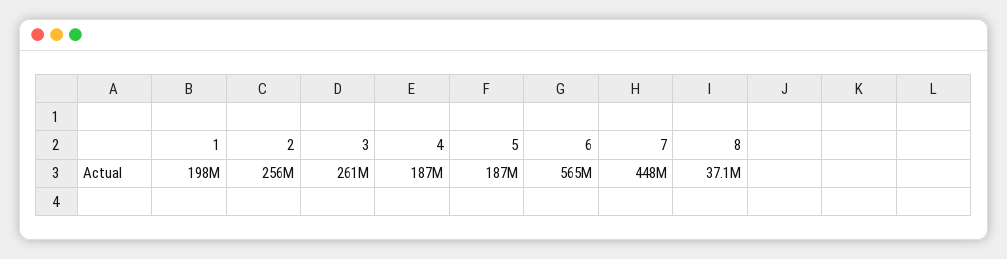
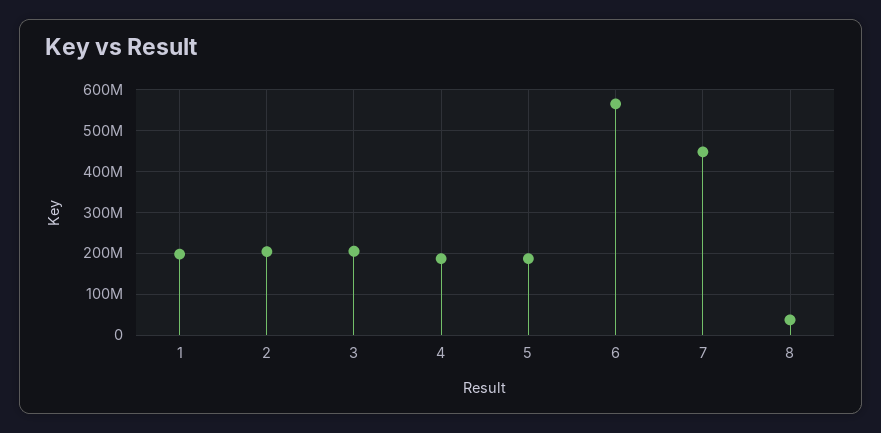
2: 256000000 -> 200000000
3: 261000000 -> 200000000

